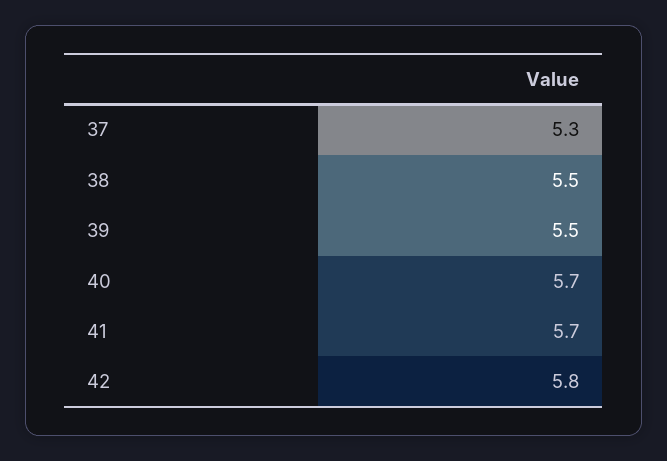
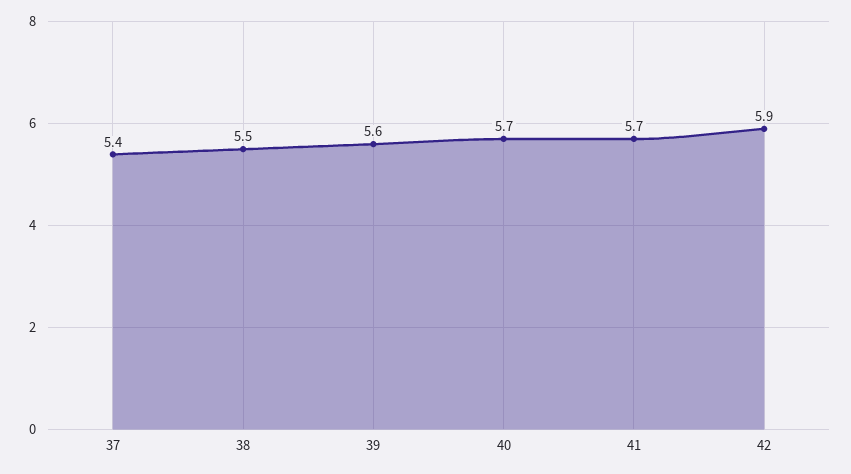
37: 5.3 -> 5.4
39: 5.5 -> 5.6
42: 5.8 -> 5.9

